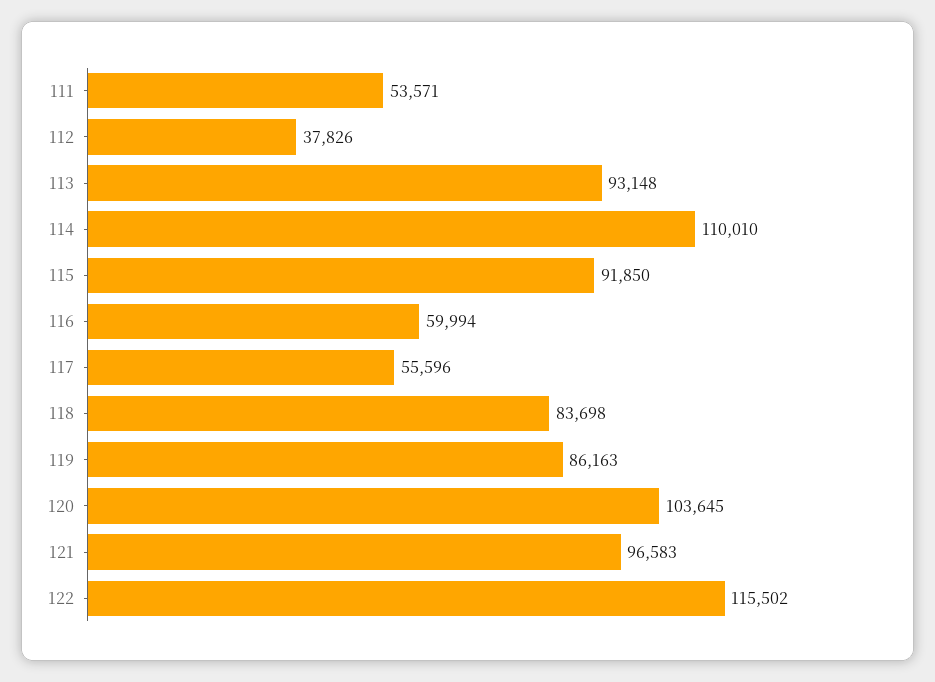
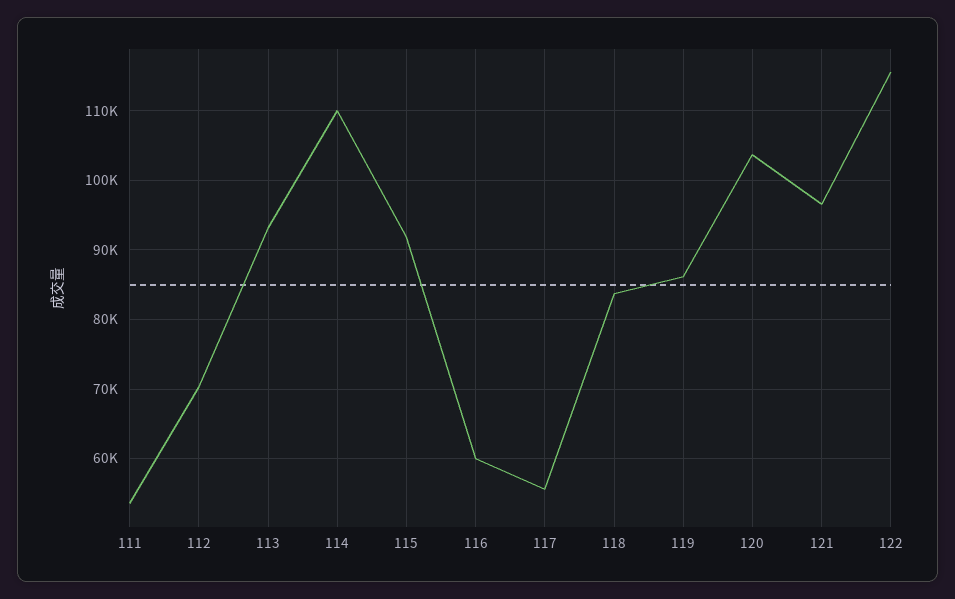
112: 37826 -> 70000

